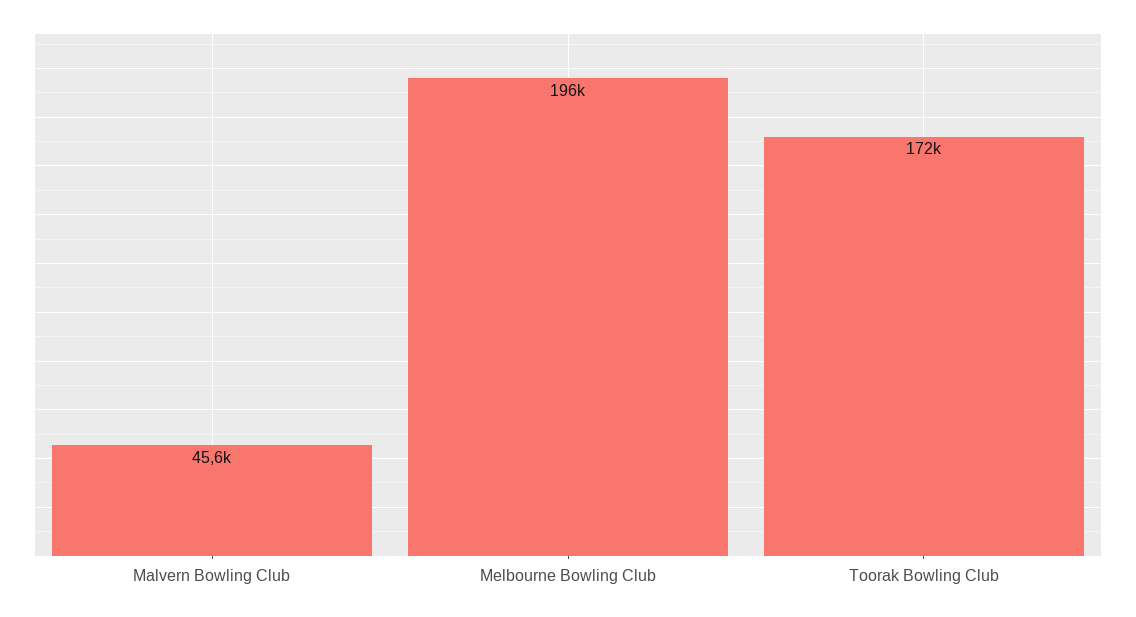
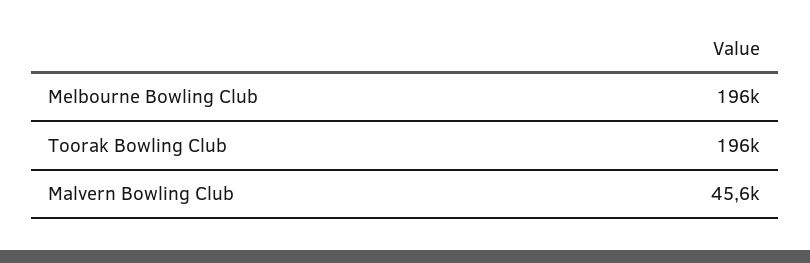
Toorak Bowling Club: 172000 -> 196000

